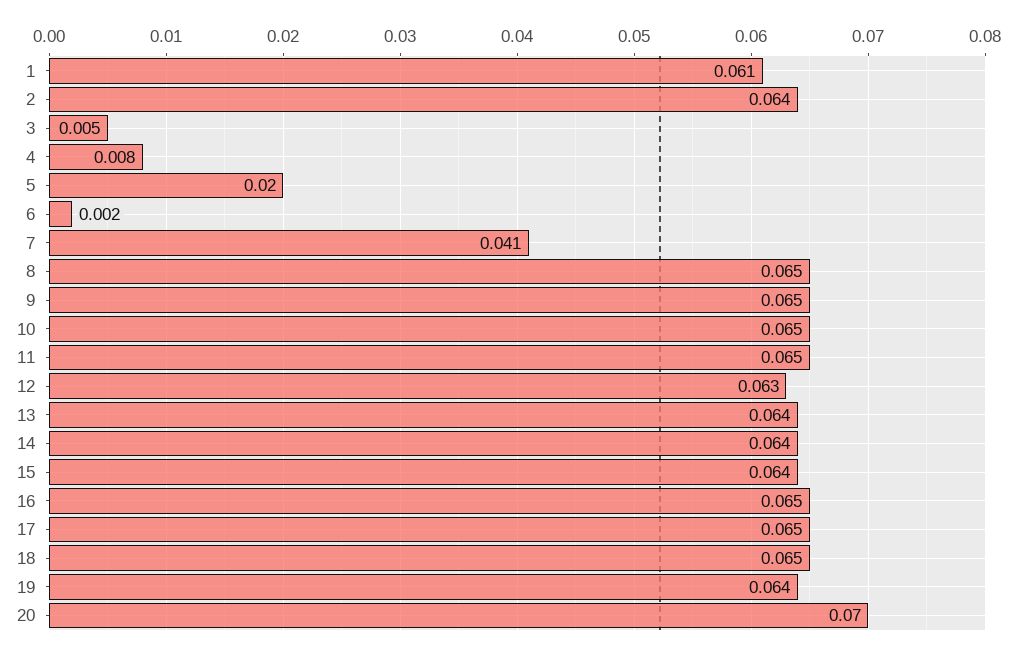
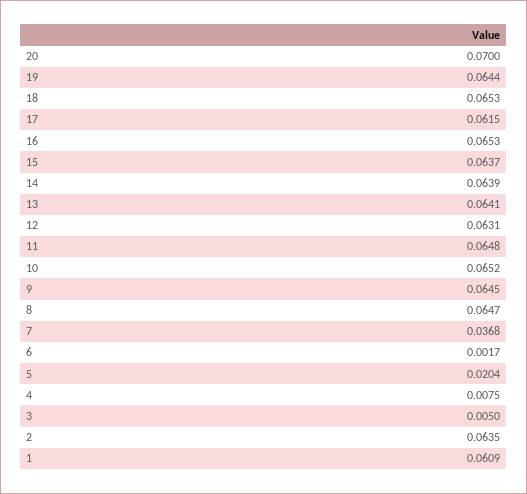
7: 0.041 -> 0.0368
17: 0.065 -> 0.0615

